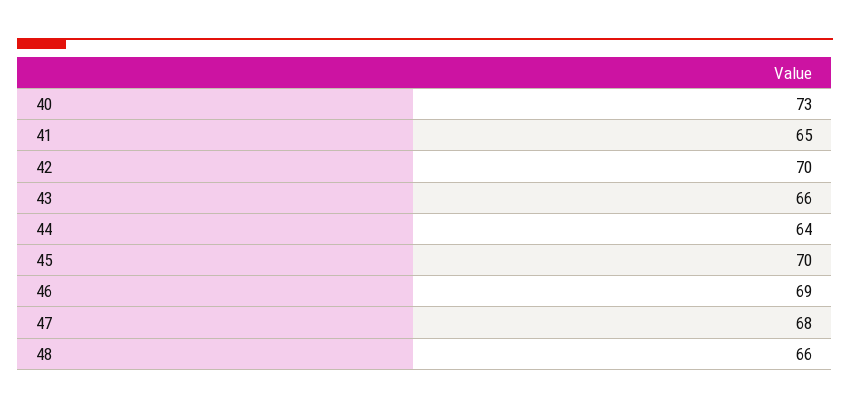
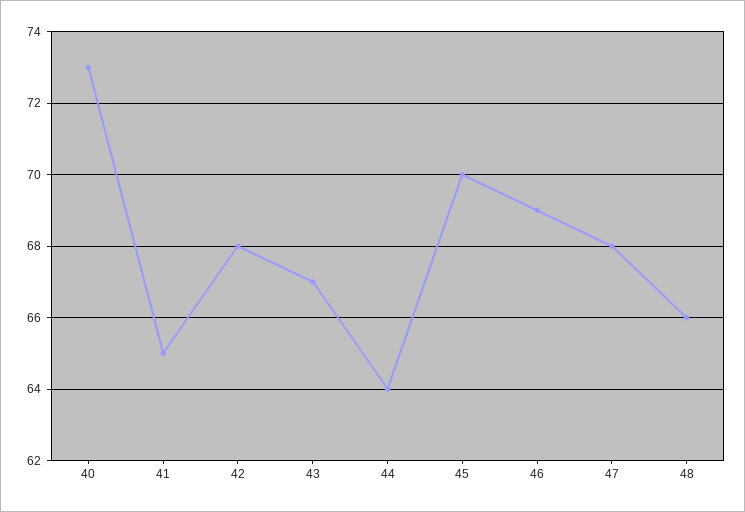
42: 70 -> 68
43: 66 -> 67

